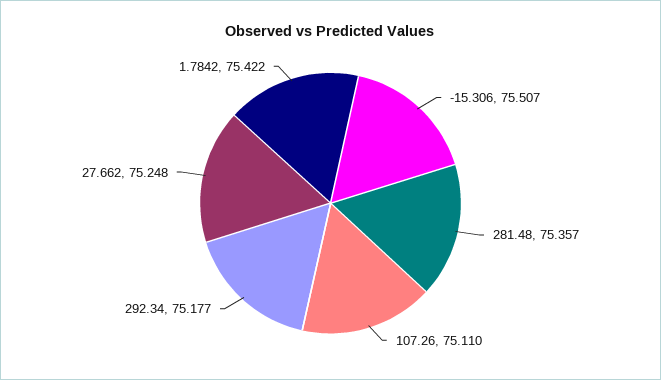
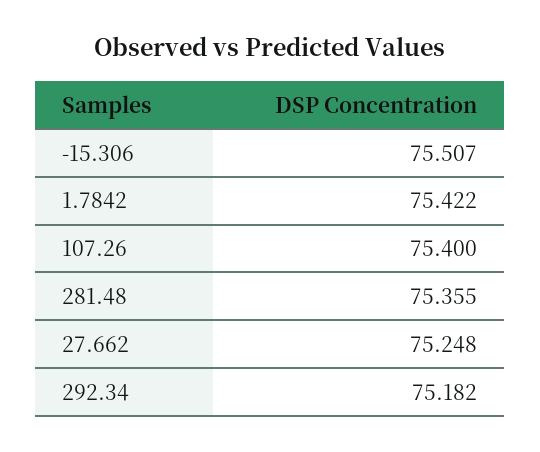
281.48: 75.357 -> 75.355
107.26: 75.11 -> 75.4
292.34: 75.177 -> 75.182

